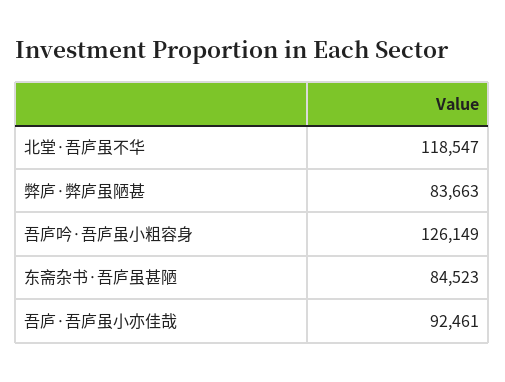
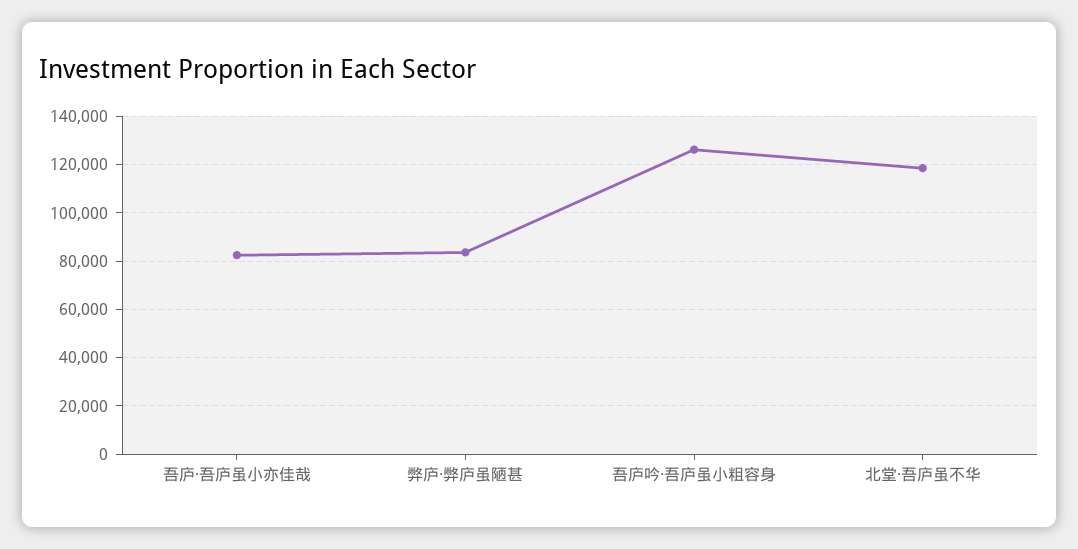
东斋杂书·吾庐虽甚陋: 84523 -> none
吾庐·吾庐虽小亦佳哉: 92461 -> 82500

